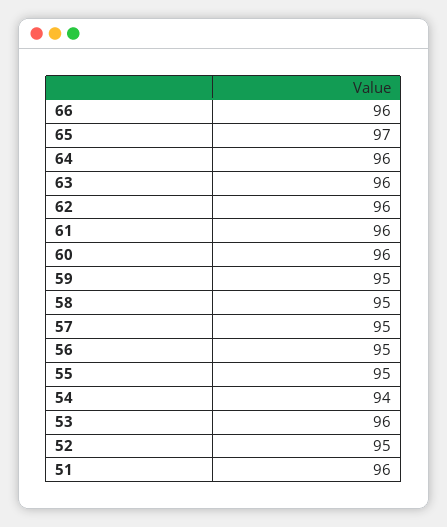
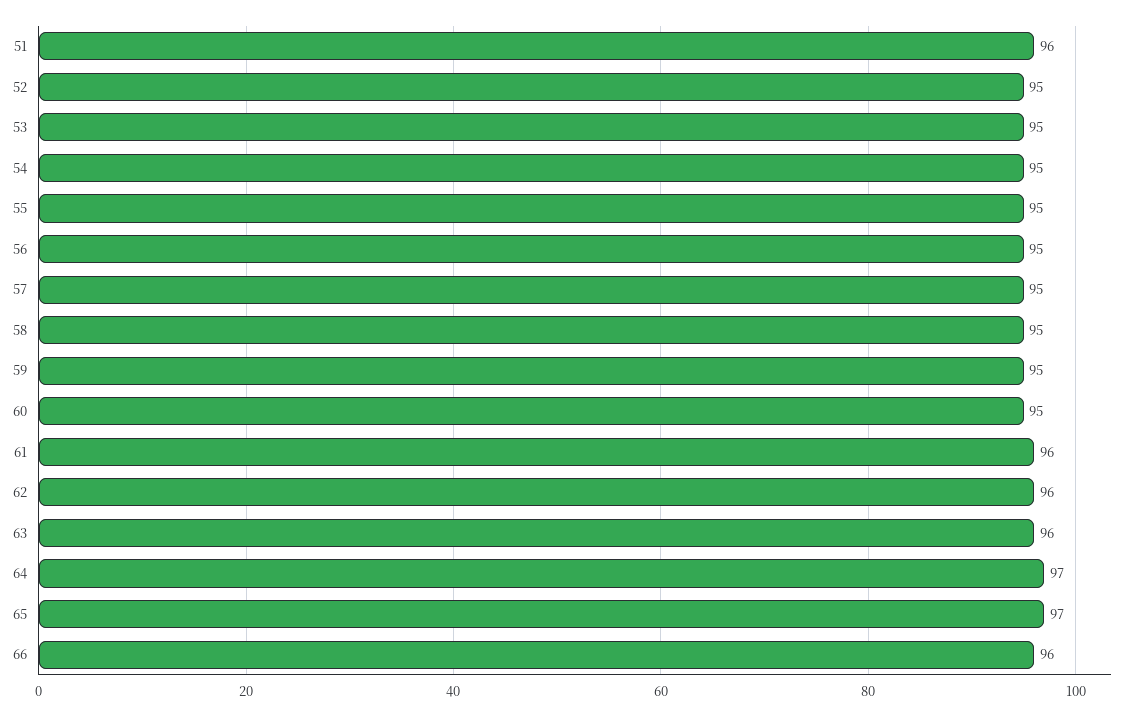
64: 96 -> 97
60: 96 -> 95
54: 94 -> 95
53: 96 -> 95

